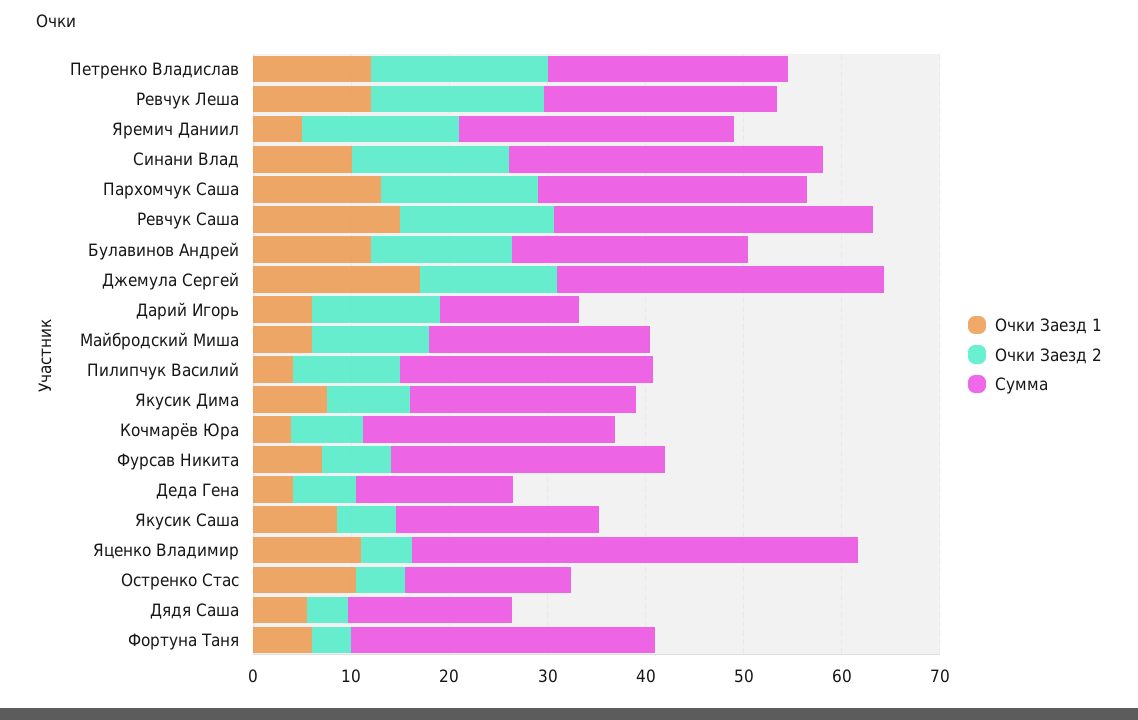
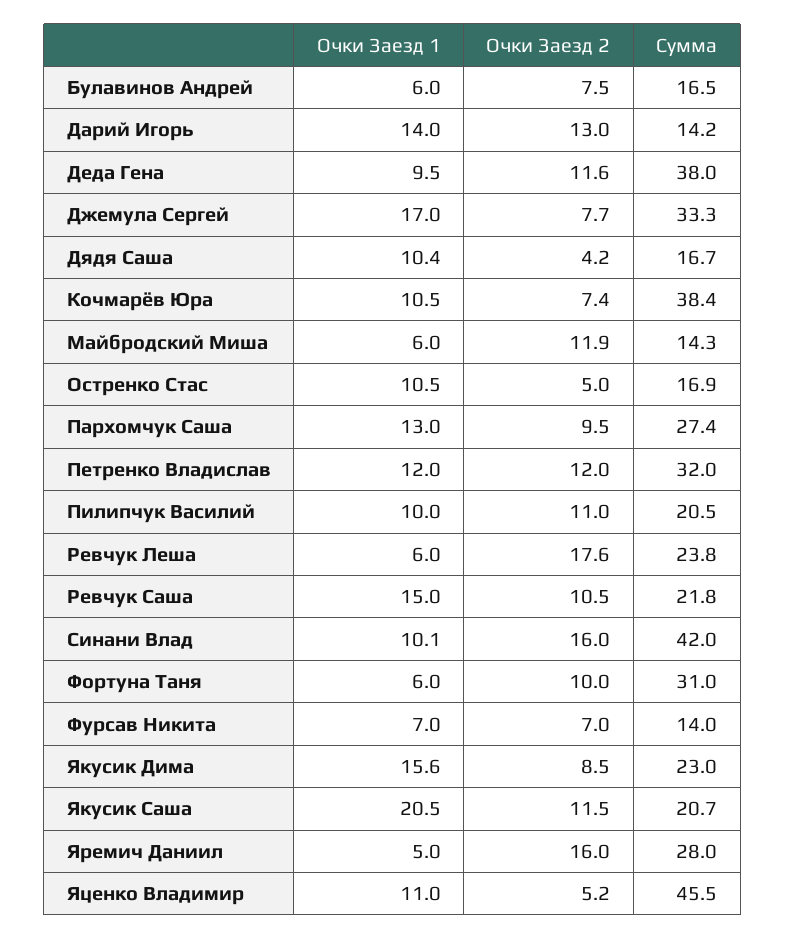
Очки Заезд 2, Петренко Владислав: 18 -> 12
Сумма, Петренко Владислав: 24 -> 32
Очки Заезд 1, Ревчук Леша: 12 -> 6
Сумма, Синани Влад: 32 -> 42
Очки Заезд 2, Пархомчук Саша: 16 -> 9.5
Очки Заезд 2, Ревчук Саша: 16 -> 10.5
Сумма, Ревчук Саша: 32 -> 21.8
Очки Заезд 1, Булавинов Андрей: 12 -> 6
Очки Заезд 2, Булавинов Андрей: 14 -> 7.5
Сумма, Булавинов Андрей: 24 -> 16.5
Очки Заезд 2, Джемула Сергей: 14 -> 7.7
Очки Заезд 1, Дарий Игорь: 6 -> 14
Сумма, Майбродский Миша: 22 -> 14.3
Очки Заезд 1, Пилипчук Василий: 4 -> 10
Сумма, Пилипчук Василий: 26 -> 20.5
Очки Заезд 1, Якусик Дима: 8 -> 15.6
Очки Заезд 1, Кочмарёв Юра: 4 -> 10.5
Сумма, Кочмарёв Юра: 26 -> 38.4
Сумма, Фурсав Никита: 28 -> 14
Очки Заезд 1, Деда Гена: 4 -> 9.5
Очки Заезд 2, Деда Гена: 6 -> 11.6
Сумма, Деда Гена: 16 -> 38
Очки Заезд 1, Якусик Саша: 8 -> 20.5
Очки Заезд 2, Якусик Саша: 6 -> 11.5
Очки Заезд 1, Дядя Саша: 6 -> 10.4
Очки Заезд 2, Фортуна Таня: 4 -> 10

